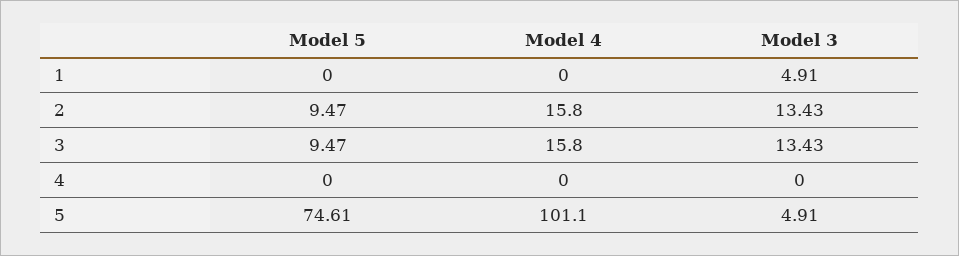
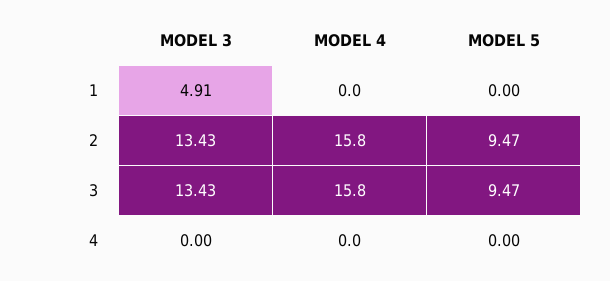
Model 5, 5: 74.61 -> none
Model 4, 5: 101.1 -> none
Model 3, 5: 4.91 -> none

